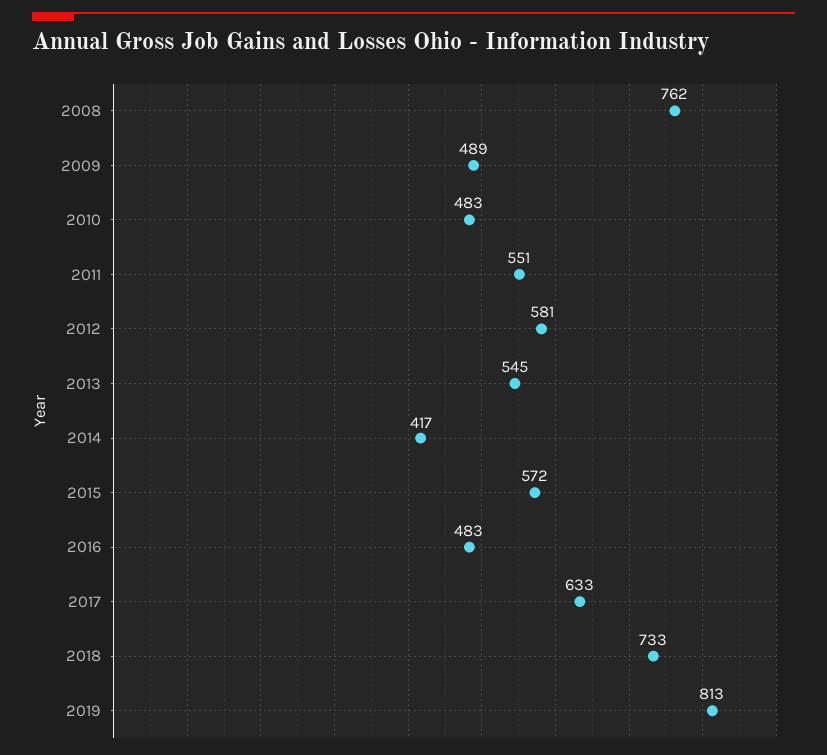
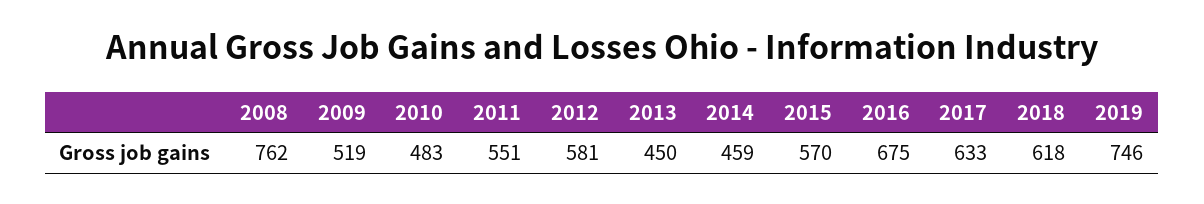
2009: 489 -> 519
2013: 545 -> 450
2014: 417 -> 459
2015: 572 -> 570
2016: 483 -> 675
2018: 733 -> 618
2019: 813 -> 746

